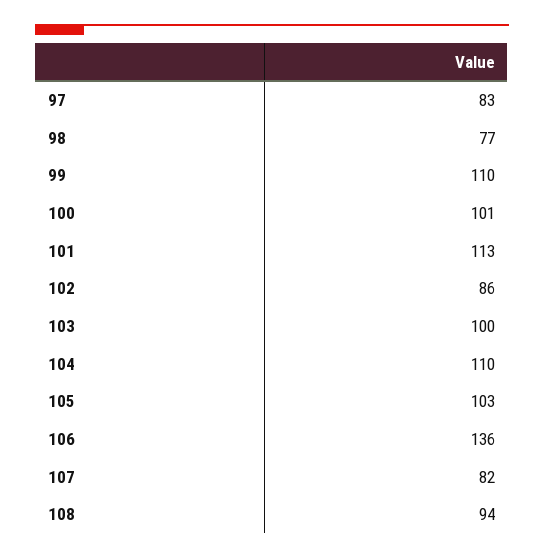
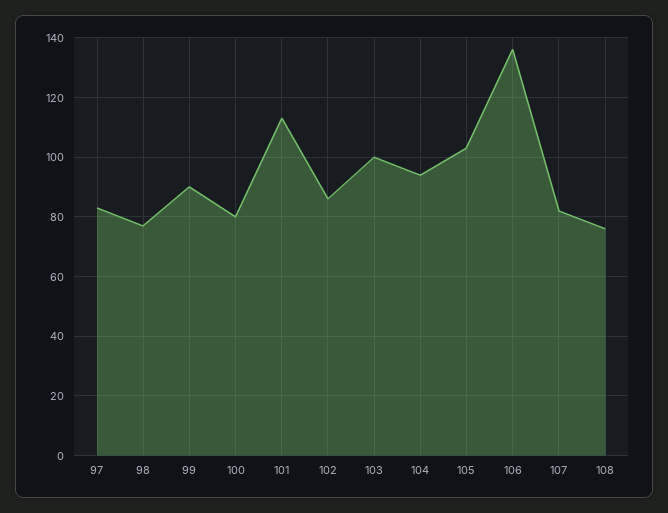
99: 110 -> 90
100: 101 -> 80
104: 110 -> 95
108: 94 -> 75

